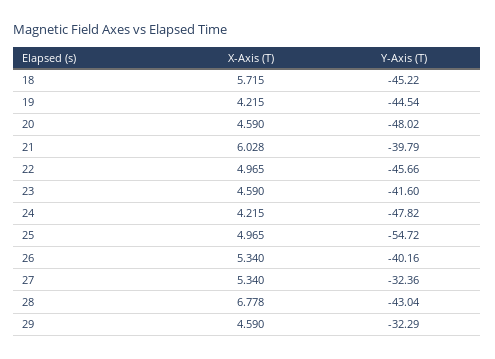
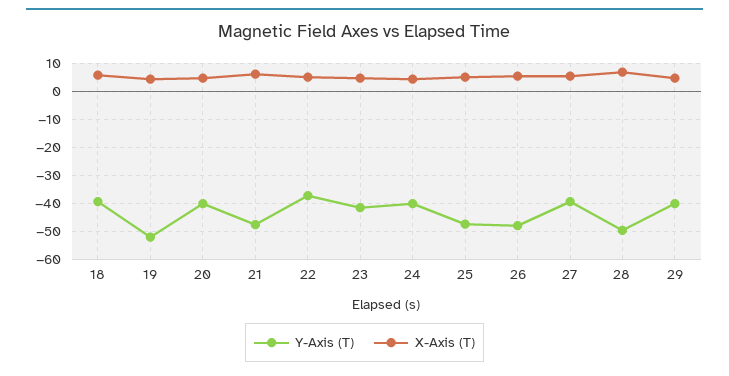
Y-Axis (T), 18: -45.22 -> -40
Y-Axis (T), 19: -44.54 -> -52.5
Y-Axis (T), 20: -48.02 -> -40
Y-Axis (T), 21: -39.79 -> -47.5
Y-Axis (T), 22: -45.66 -> -37.5
Y-Axis (T), 24: -47.82 -> -40
Y-Axis (T), 25: -54.72 -> -47.5
Y-Axis (T), 26: -40.16 -> -47.5
Y-Axis (T), 27: -32.36 -> -40
Y-Axis (T), 28: -43.04 -> -50
Y-Axis (T), 29: -32.29 -> -40

